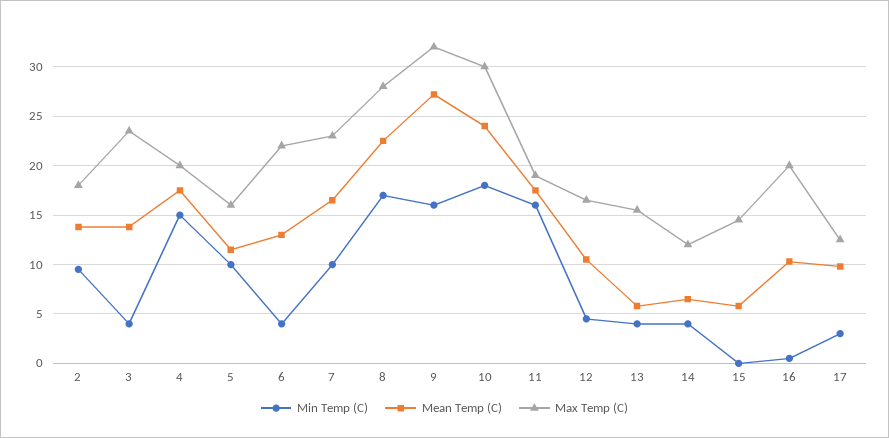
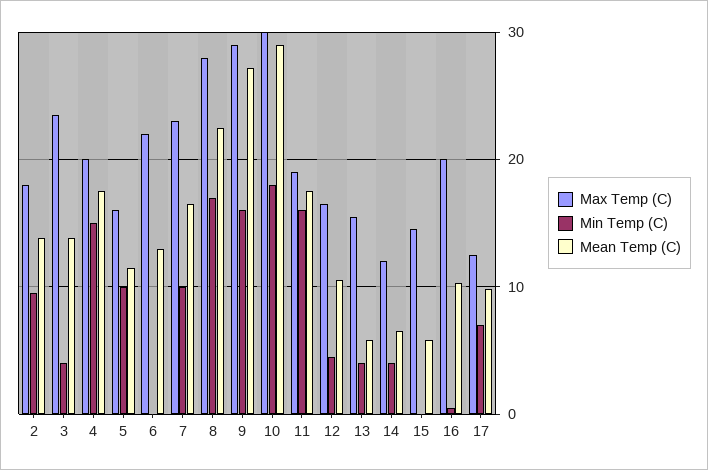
Min Temp (C), 6: 4 -> 0
Max Temp (C), 9: 32 -> 29
Mean Temp (C), 10: 24 -> 29
Min Temp (C), 17: 3 -> 7

